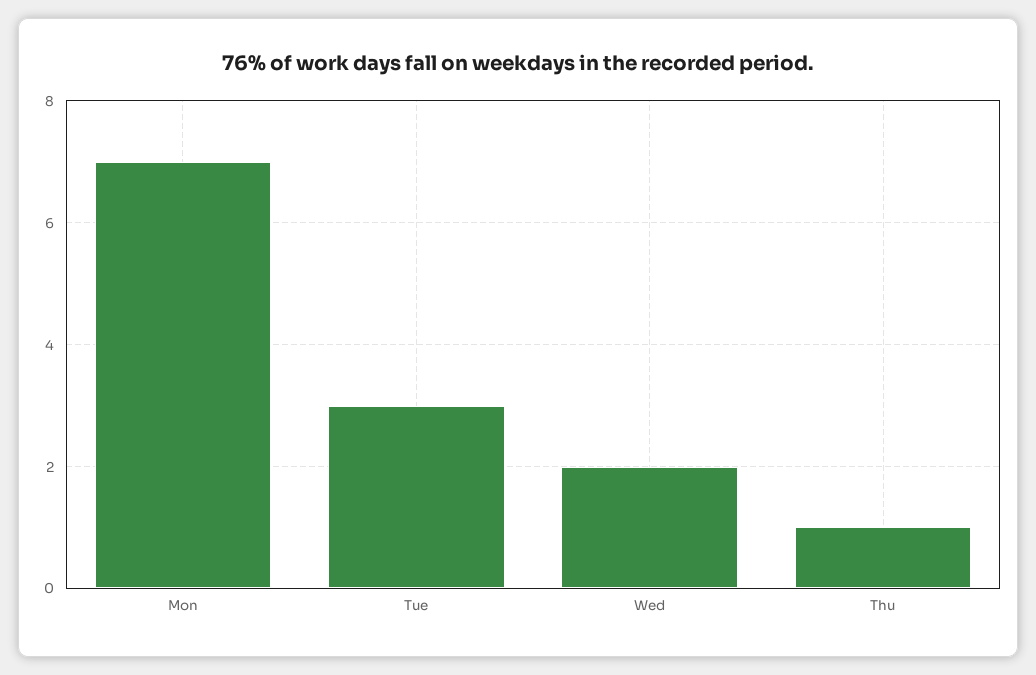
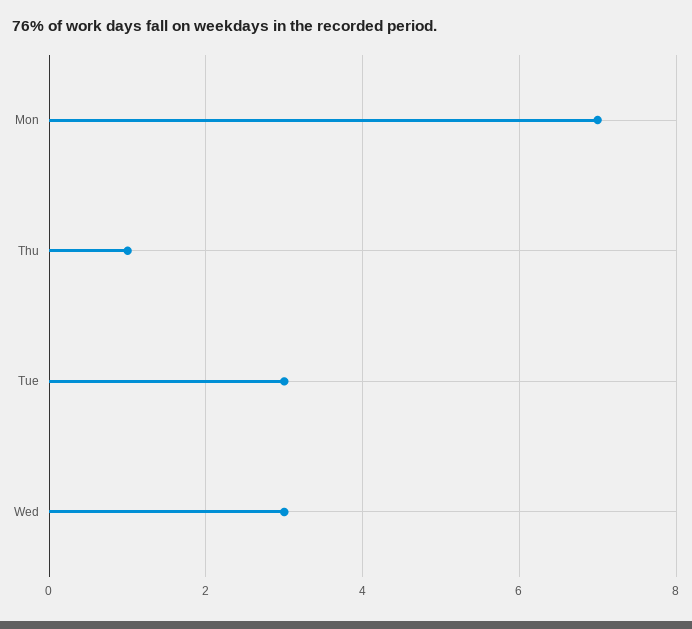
Wed: 2 -> 3

